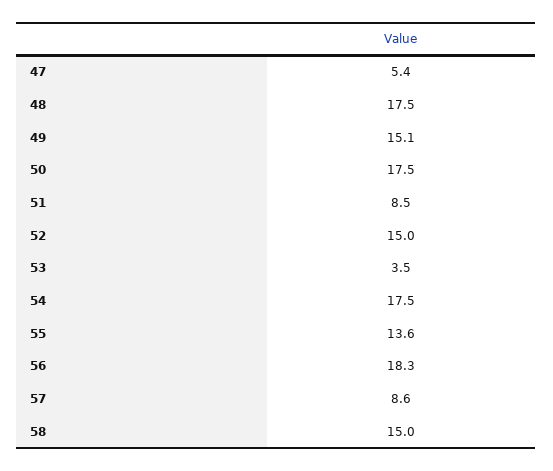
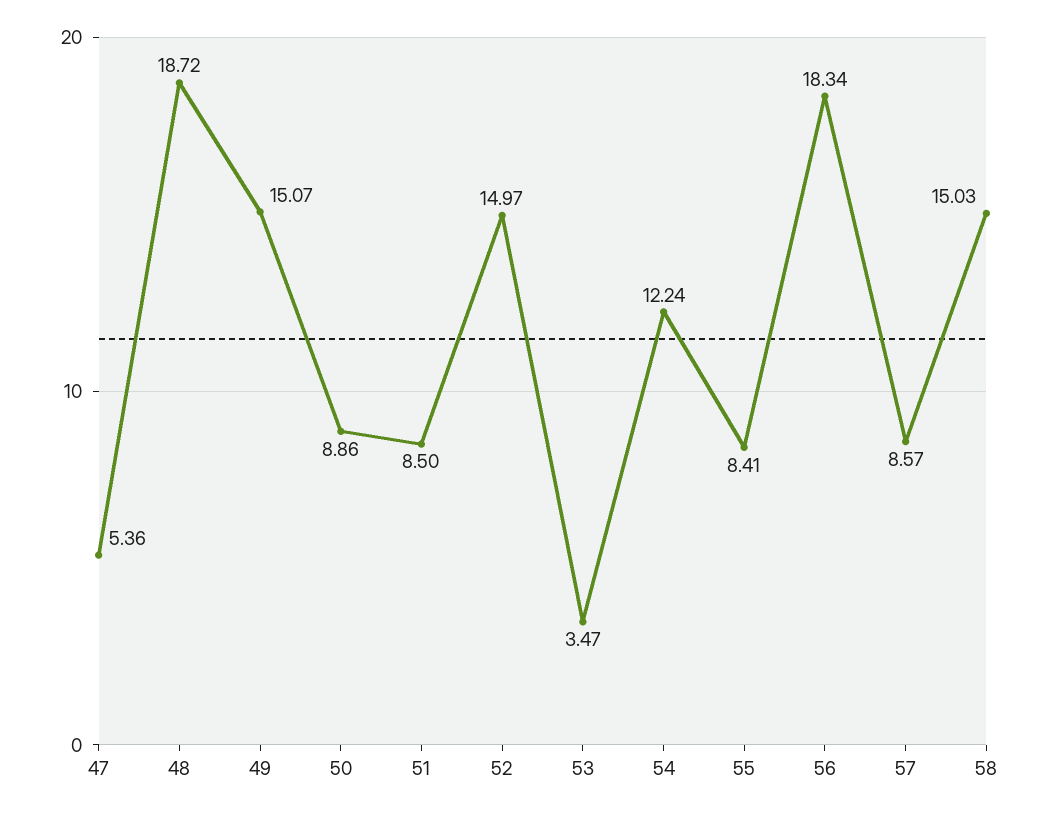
48: 17.5 -> 18.72
50: 17.5 -> 8.86
54: 17.5 -> 12.24
55: 13.6 -> 8.41

